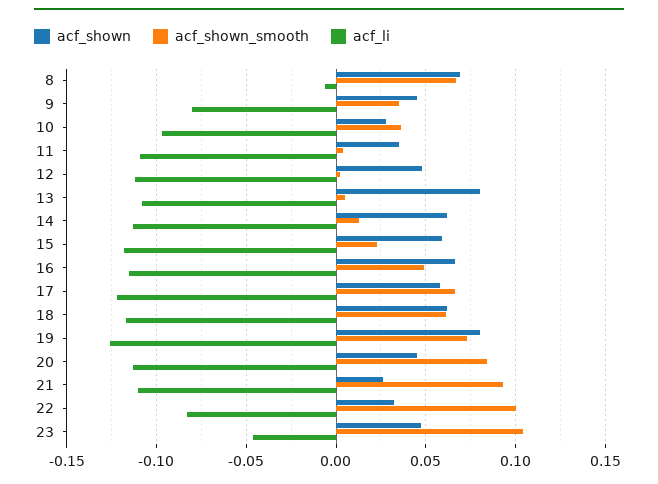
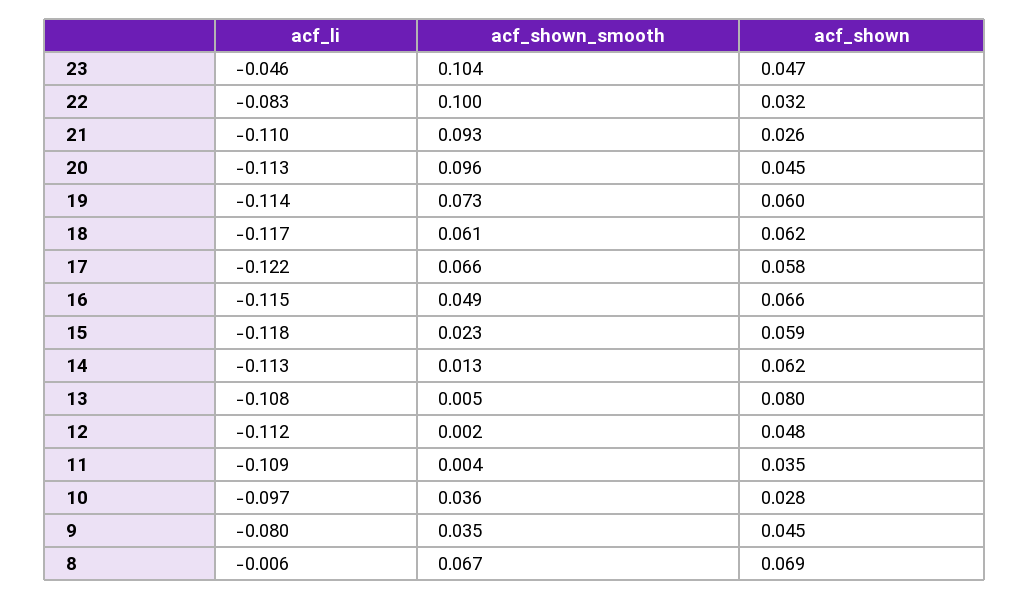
acf_shown, 19: 0.08 -> 0.06
acf_li, 19: -0.125 -> -0.114
acf_shown_smooth, 20: 0.085 -> 0.096

